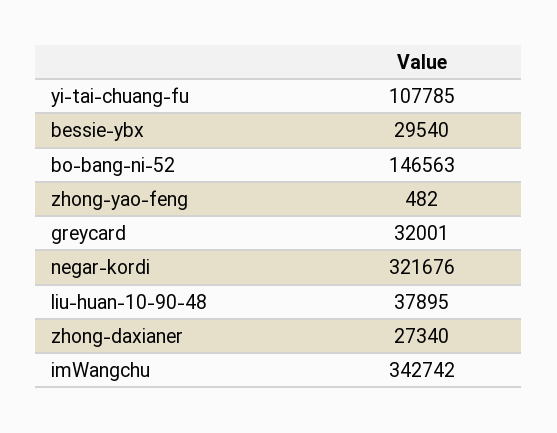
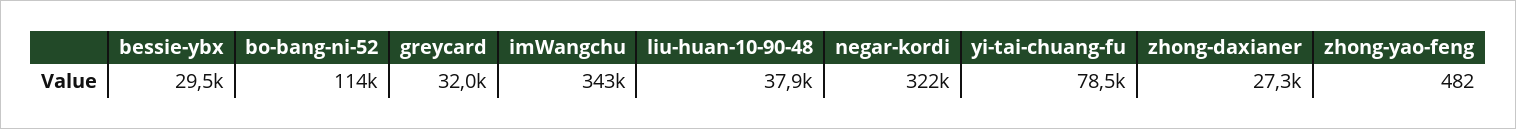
yi-tai-chuang-fu: 107785 -> 78500
bo-bang-ni-52: 146563 -> 114000

